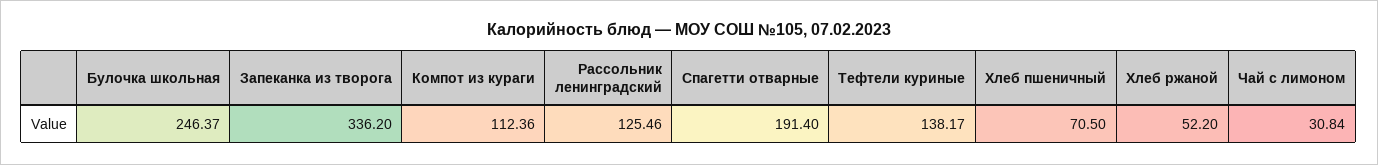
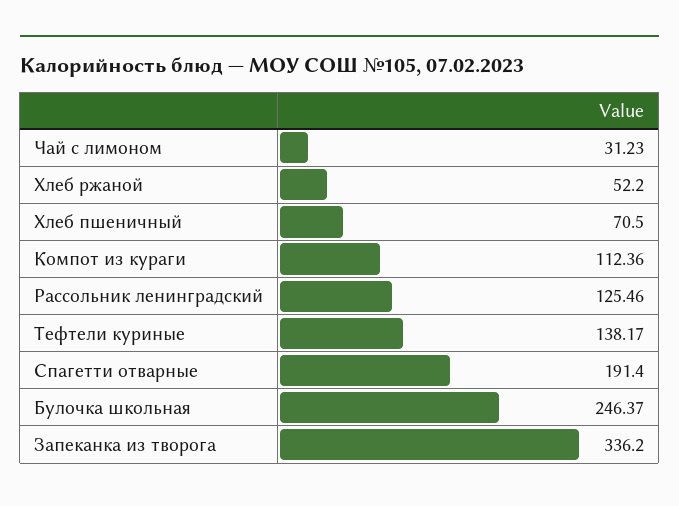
Чай с лимоном: 30.84 -> 31.23

